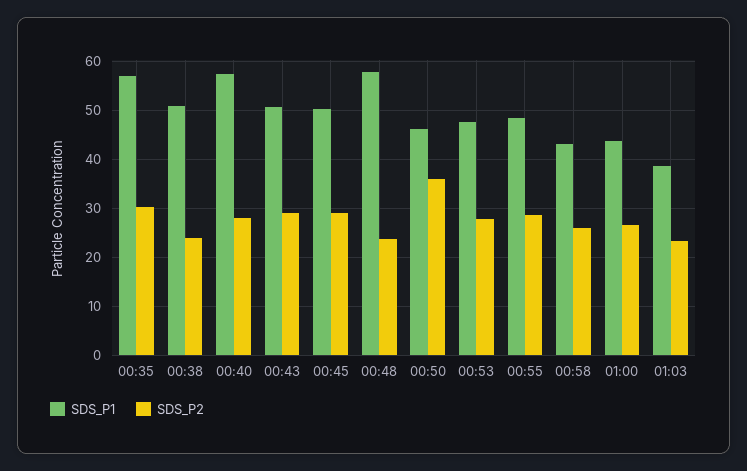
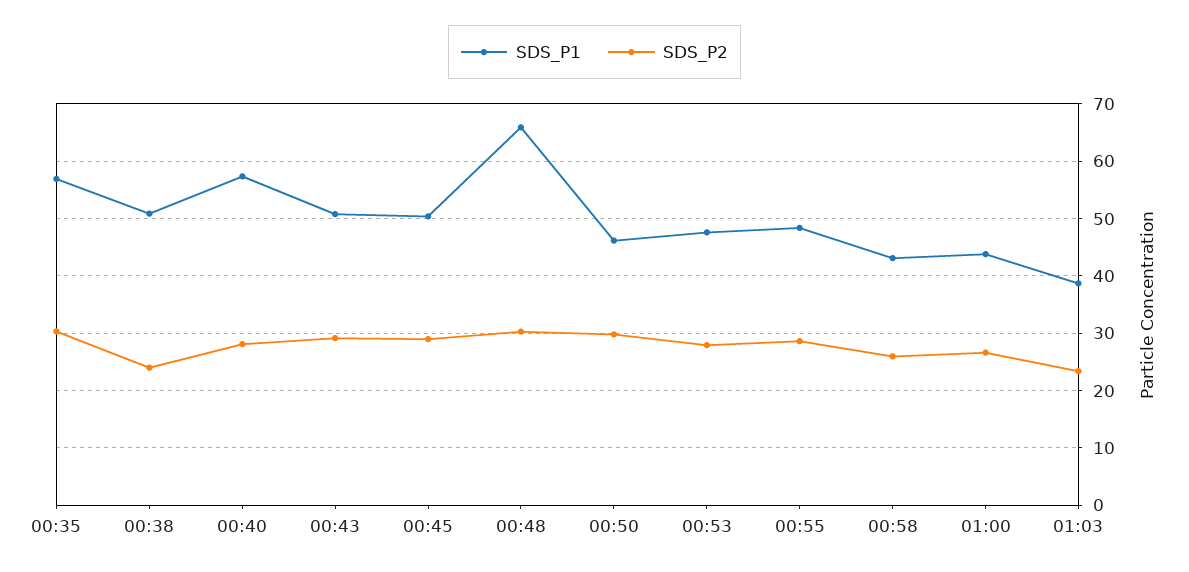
SDS_P1, 00:48: 58 -> 66
SDS_P2, 00:48: 24 -> 30
SDS_P2, 00:50: 36 -> 30

